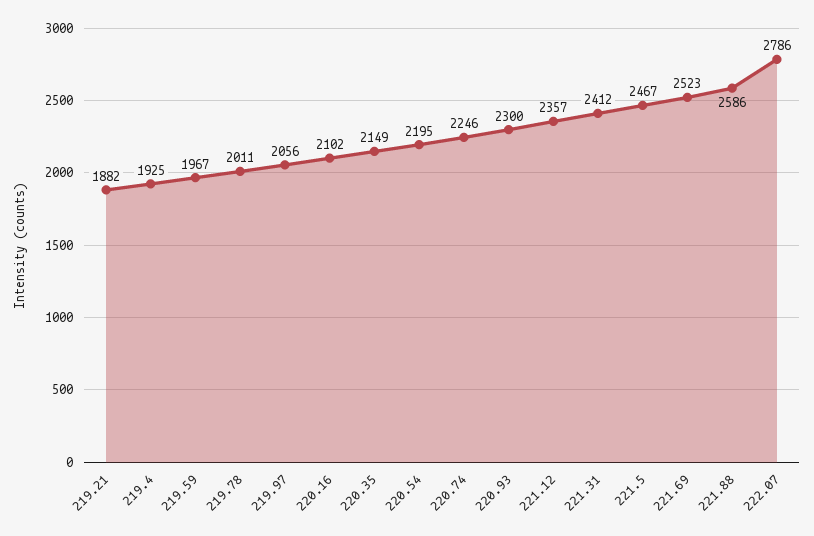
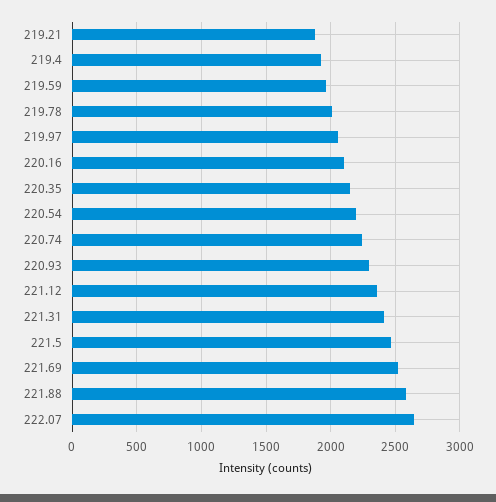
222.07: 2786 -> 2650

